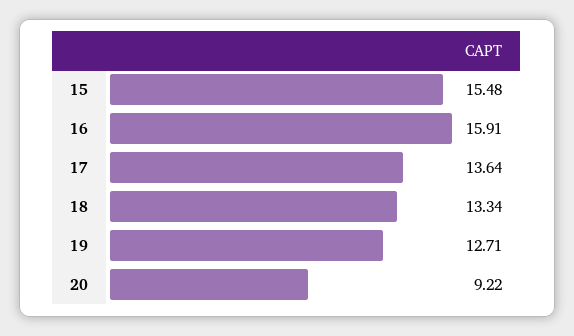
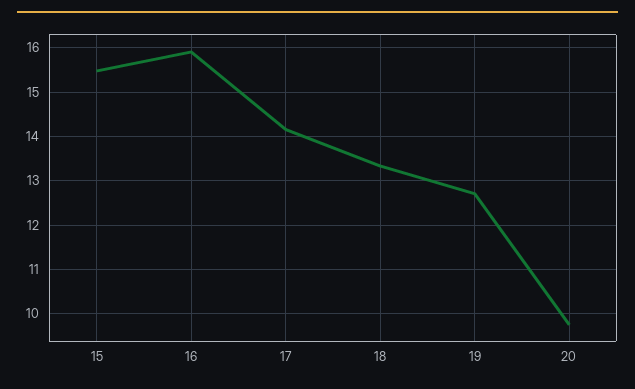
17: 13.64 -> 14.2
20: 9.22 -> 9.8

